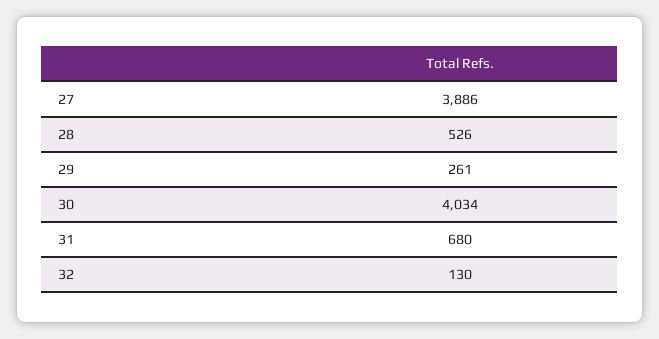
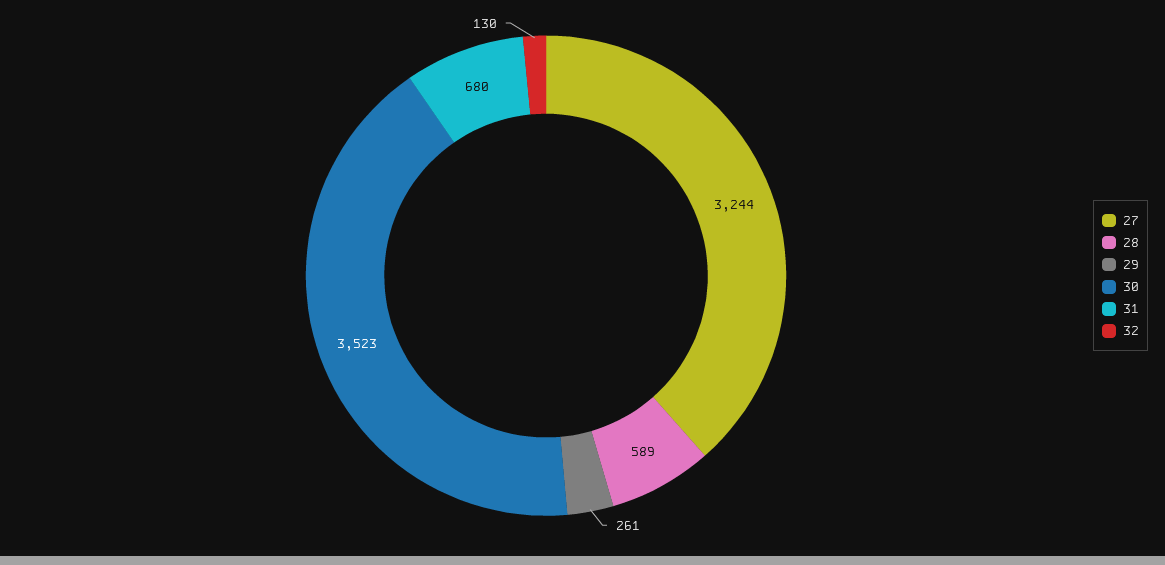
27: 3886 -> 3244
28: 526 -> 589
30: 4034 -> 3523

